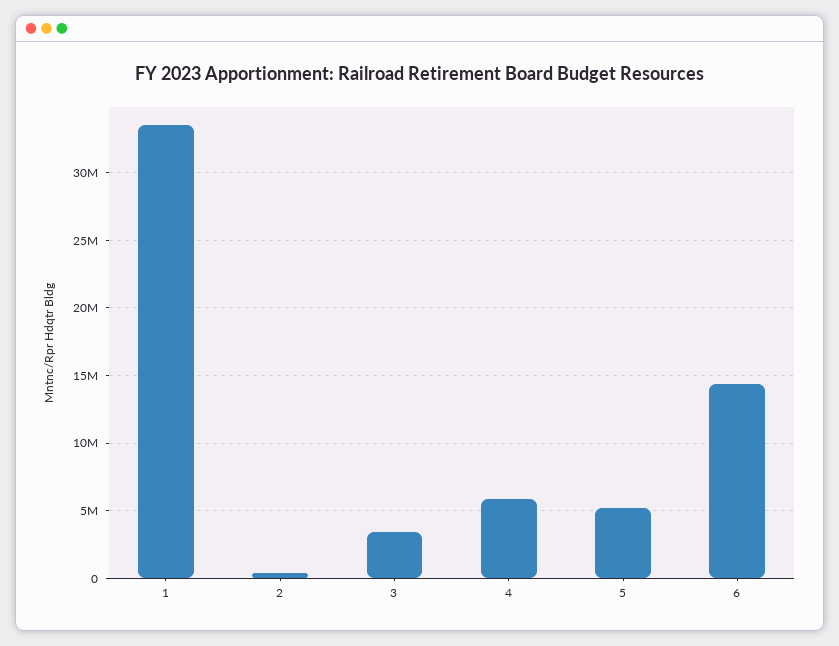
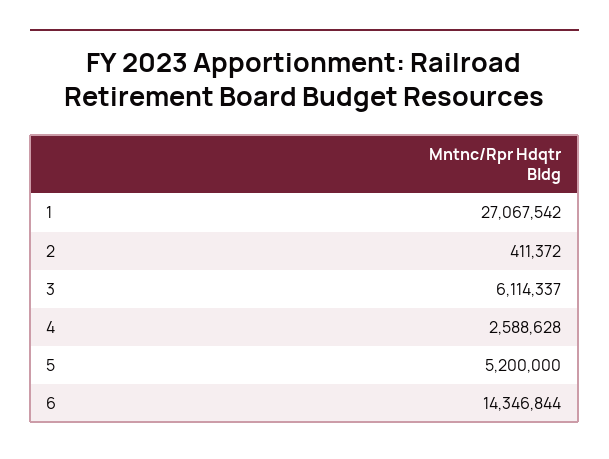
1: 33500000 -> 27067542
3: 3500000 -> 6114337
4: 6000000 -> 2588628

